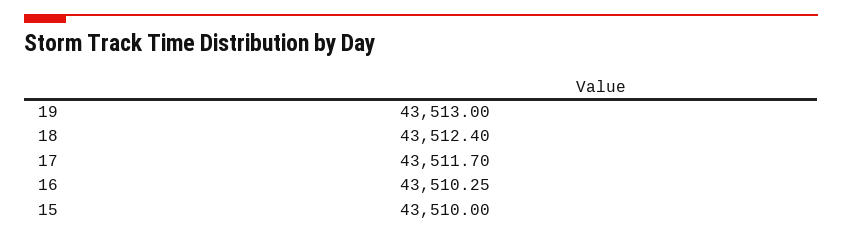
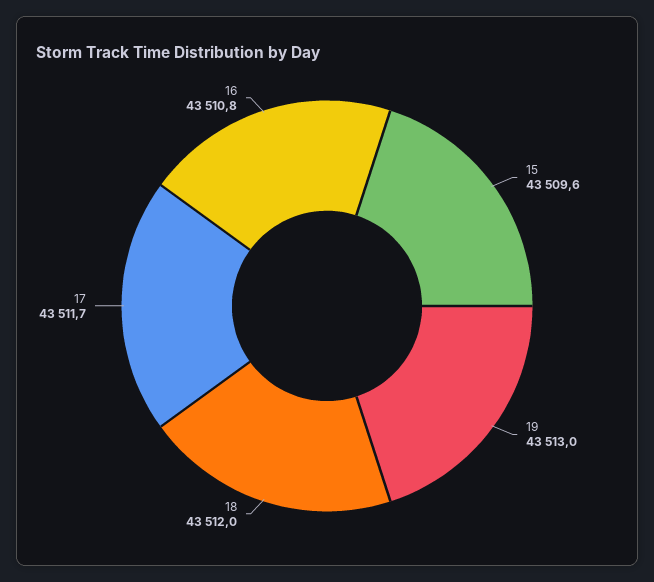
18: 43512.4 -> 43512
16: 43510.25 -> 43510.8
15: 43510 -> 43509.6

